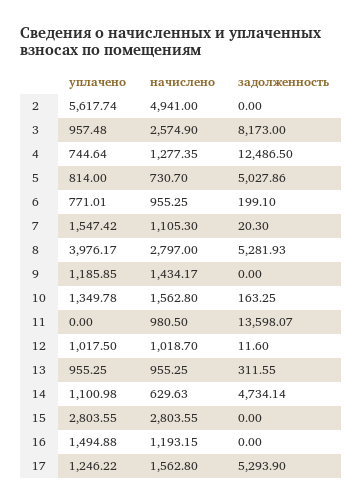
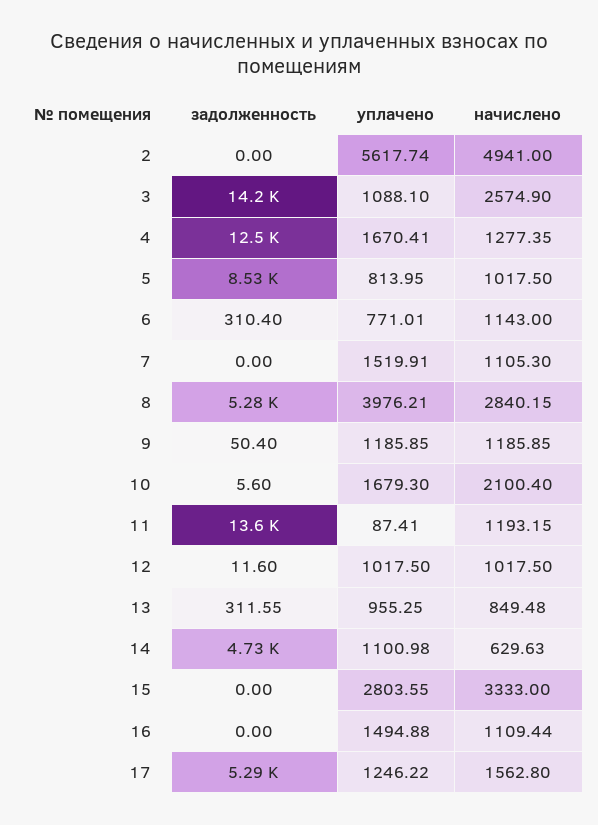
уплачено, 3: 957.48 -> 1088.1
задолженность, 3: 8173 -> 14200
уплачено, 4: 744.64 -> 1670.41
уплачено, 5: 814 -> 813.95
начислено, 5: 730.7 -> 1017.5
задолженность, 5: 5027.86 -> 8530
начислено, 6: 955.25 -> 1143
задолженность, 6: 199.1 -> 310.4
уплачено, 7: 1547.42 -> 1519.91
задолженность, 7: 20.3 -> 0
уплачено, 8: 3976.17 -> 3976.21
начислено, 8: 2797 -> 2840.15
начислено, 9: 1434.17 -> 1185.85
задолженность, 9: 0 -> 50.4
уплачено, 10: 1349.78 -> 1679.3
начислено, 10: 1562.8 -> 2100.4
задолженность, 10: 163.25 -> 5.6
уплачено, 11: 0 -> 87.41
начислено, 11: 980.5 -> 1193.15
начислено, 12: 1018.7 -> 1017.5
начислено, 13: 955.25 -> 849.48
начислено, 15: 2803.55 -> 3333
начислено, 16: 1193.15 -> 1109.44

